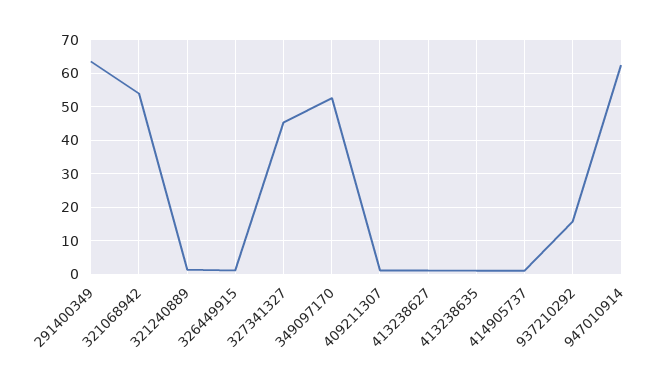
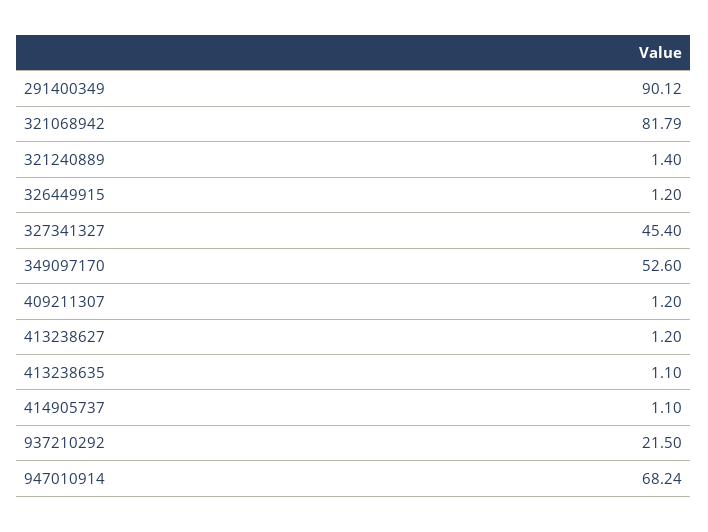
291400349: 64 -> 90.12
321068942: 54 -> 81.79
937210292: 16 -> 21.5
947010914: 62 -> 68.24

